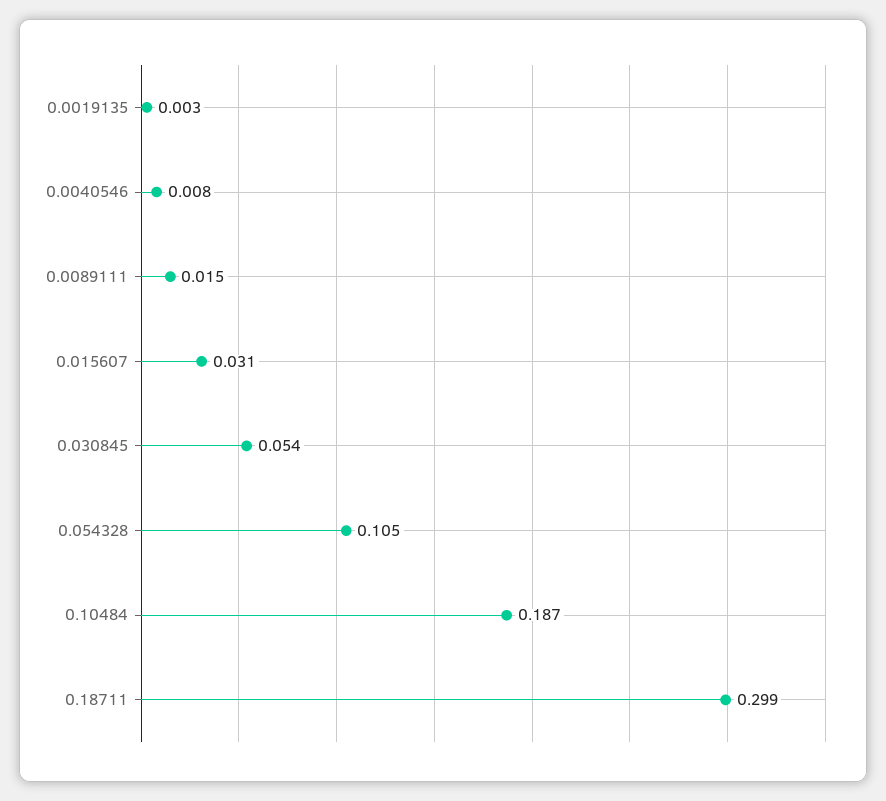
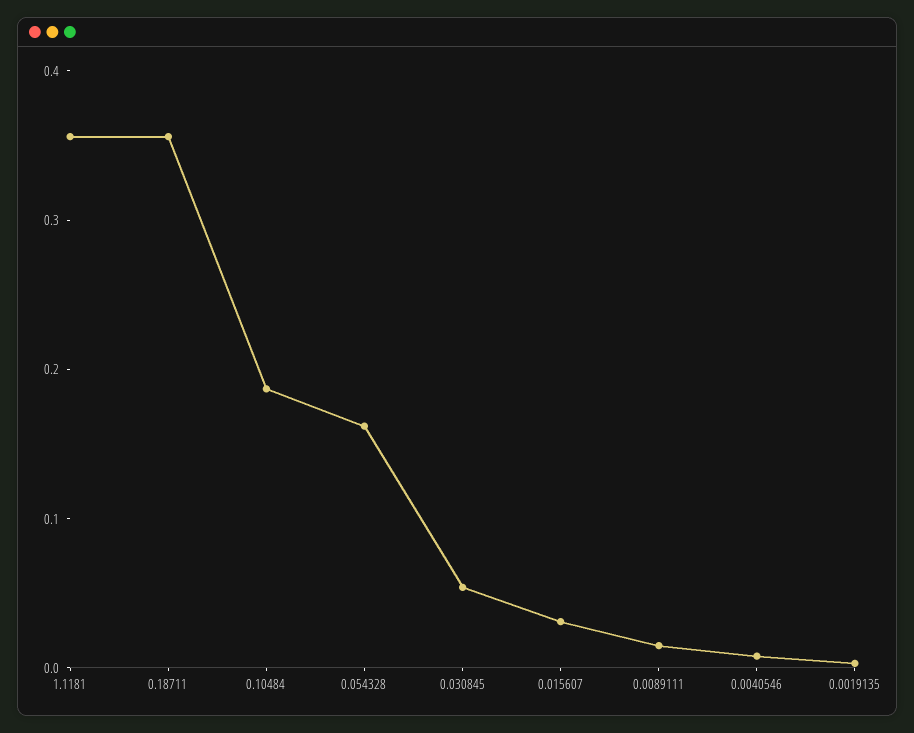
0.054328: 0.105 -> 0.16
0.18711: 0.299 -> 0.36
1.1181: none -> 0.36

